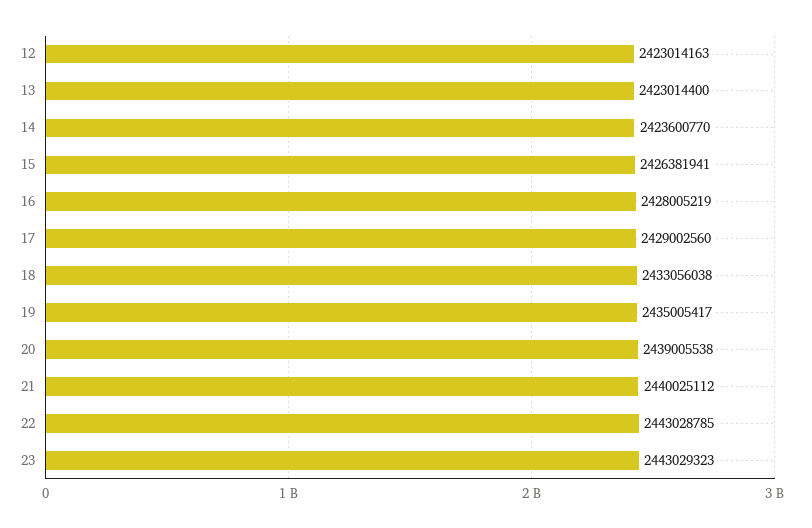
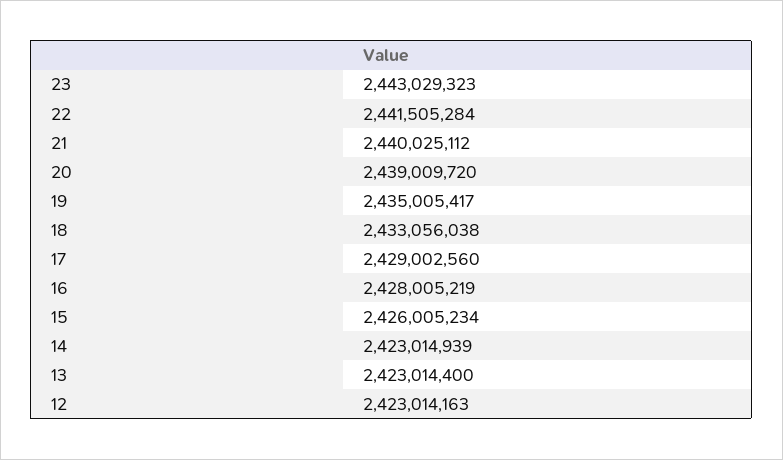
14: 2423600770 -> 2423014939
15: 2426381941 -> 2426005234
20: 2439005538 -> 2439009720
22: 2443028785 -> 2441505284

